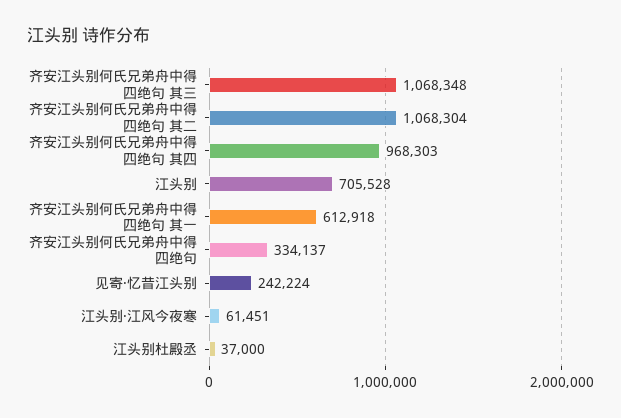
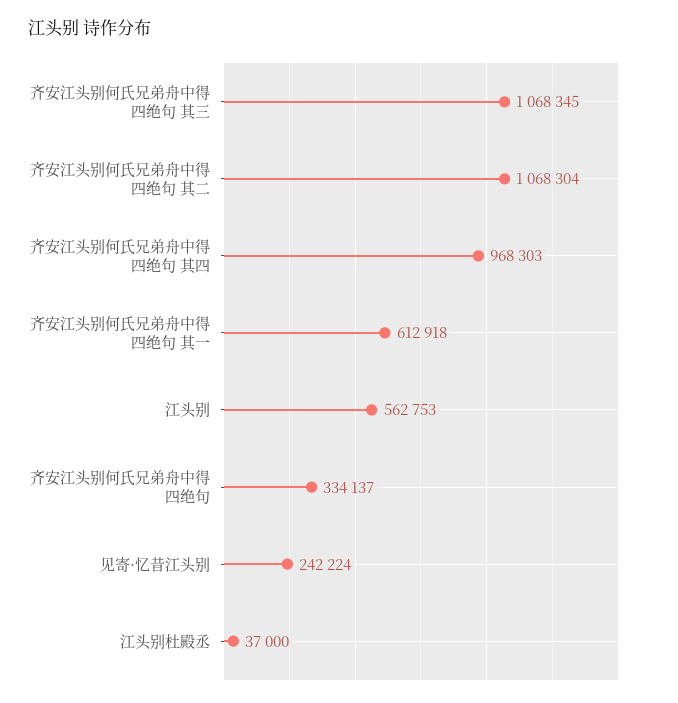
齐安江头别何氏兄弟舟中得四绝句 其三: 1068348 -> 1068345
江头别: 705528 -> 562753
江头别·江风今夜寒: 61451 -> none

